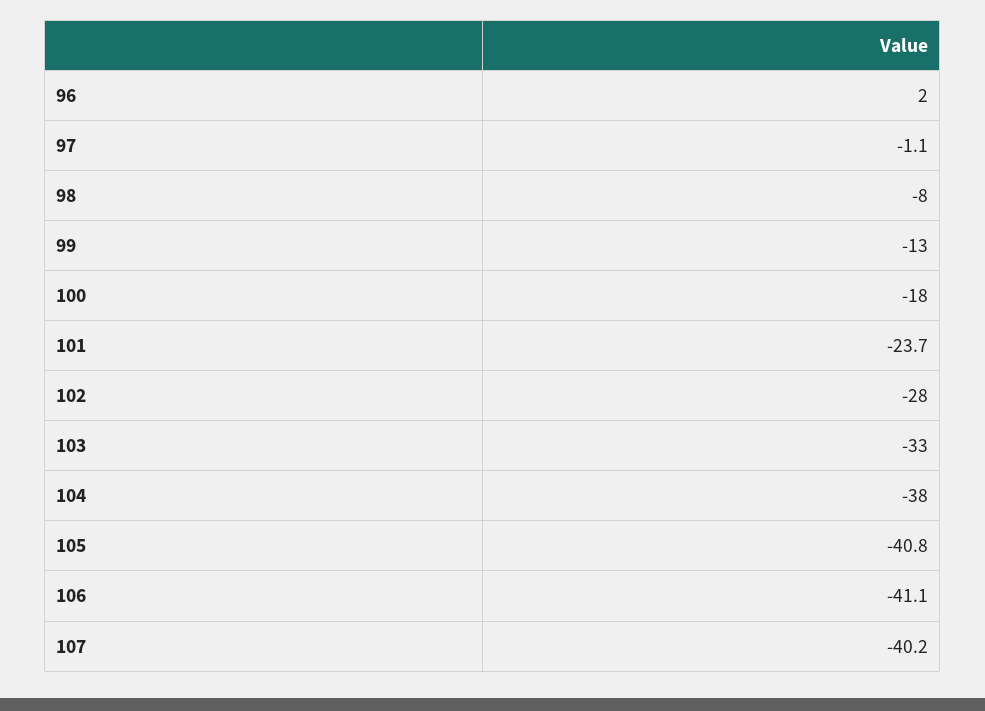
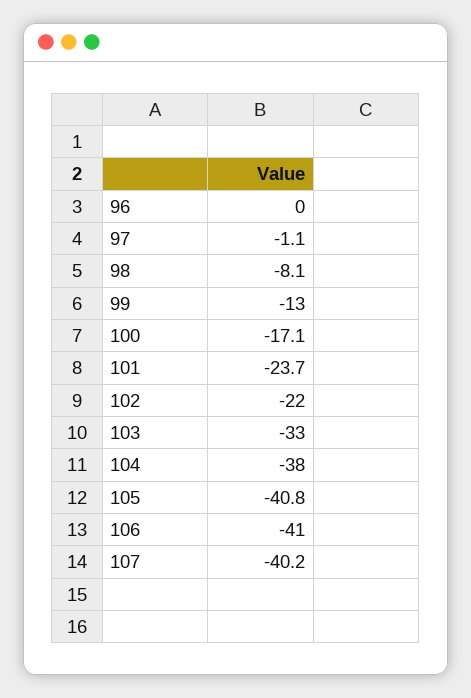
96: 2 -> 0
98: -8 -> -8.1
100: -18 -> -17.1
102: -28 -> -22
106: -41.1 -> -41

